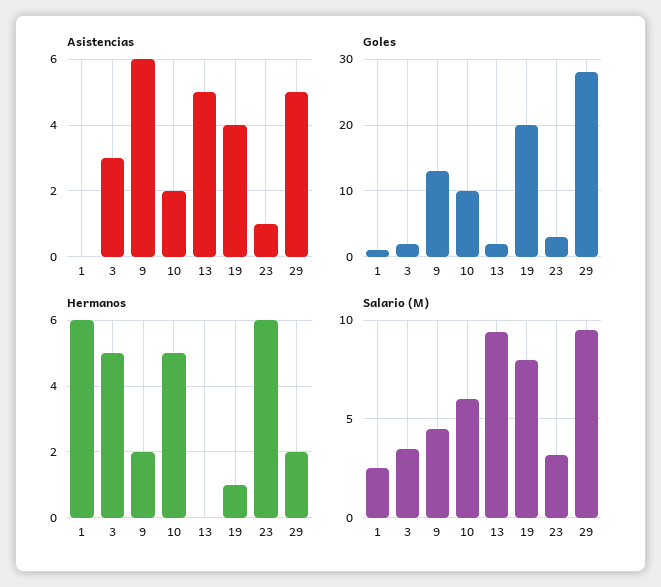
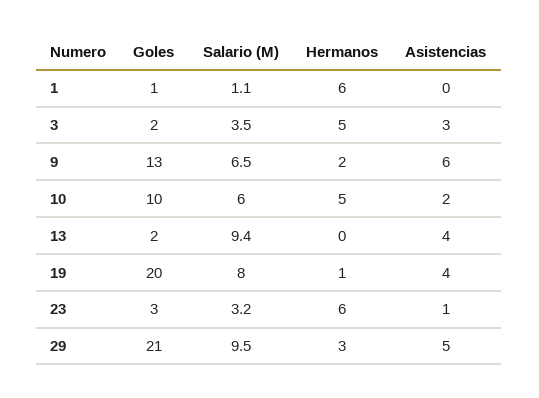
Asistencias, 13: 5 -> 4
Goles, 29: 28 -> 21
Hermanos, 29: 2 -> 3
Salario (M), 1: 2.5 -> 1.1
Salario (M), 9: 4.5 -> 6.5

